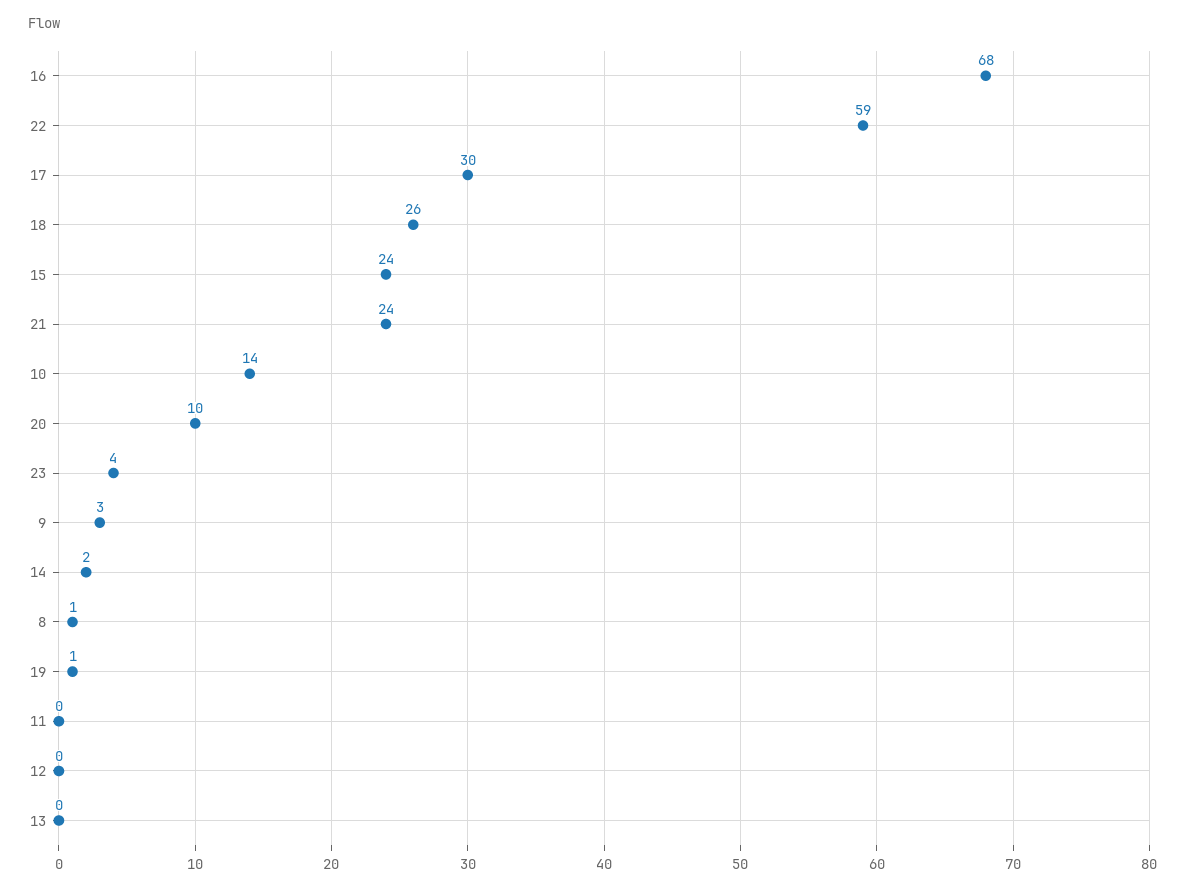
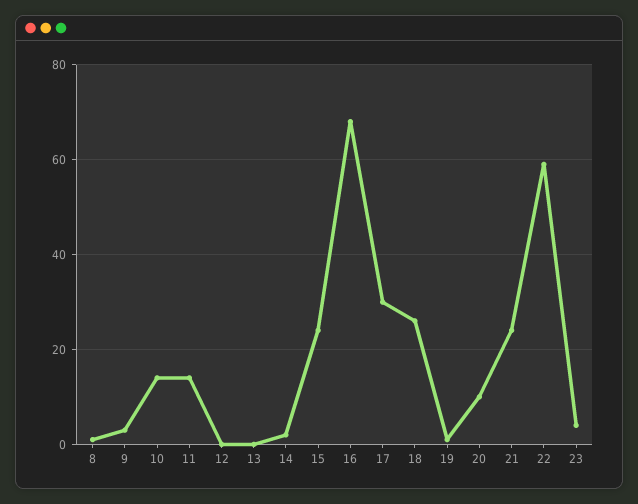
11: 0 -> 15

